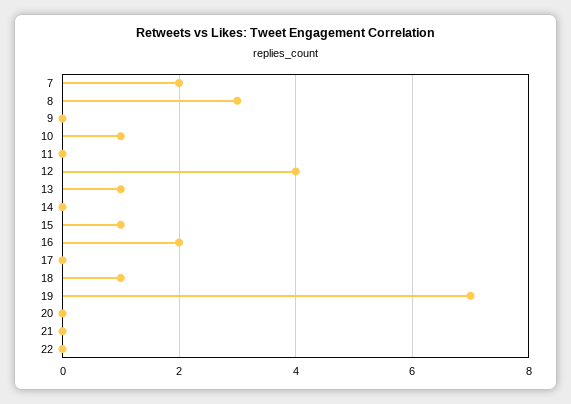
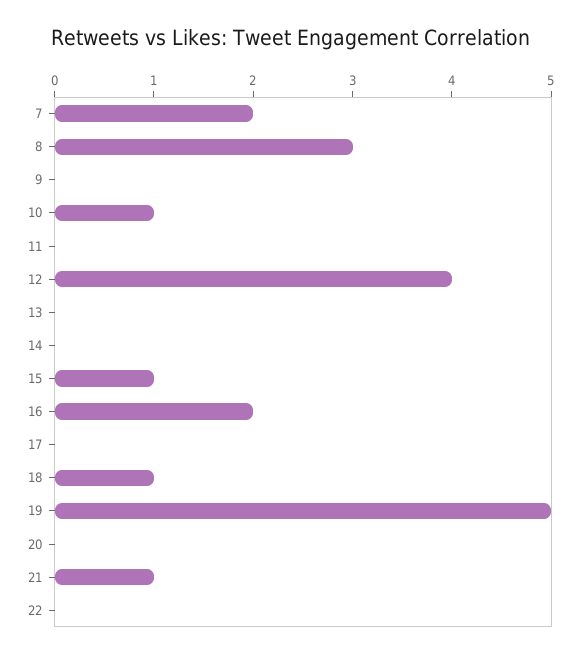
13: 1 -> 0
19: 7 -> 5
21: 0 -> 1

